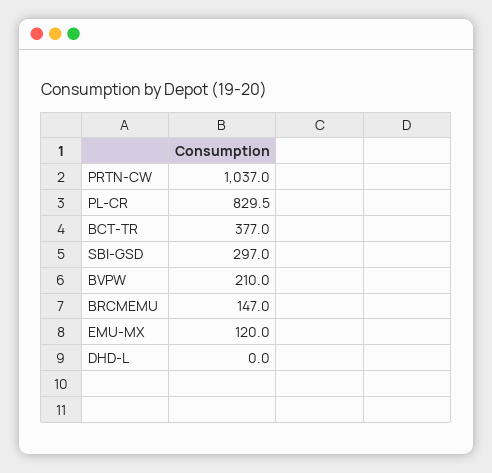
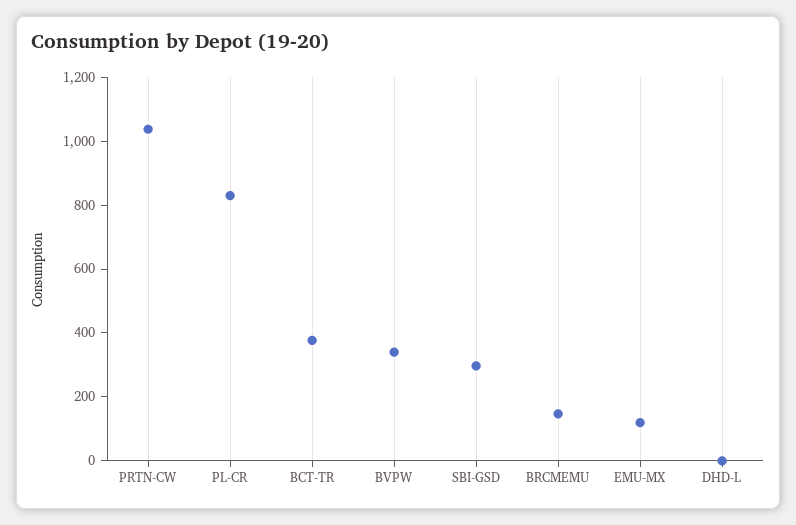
BVPW: 210 -> 350

